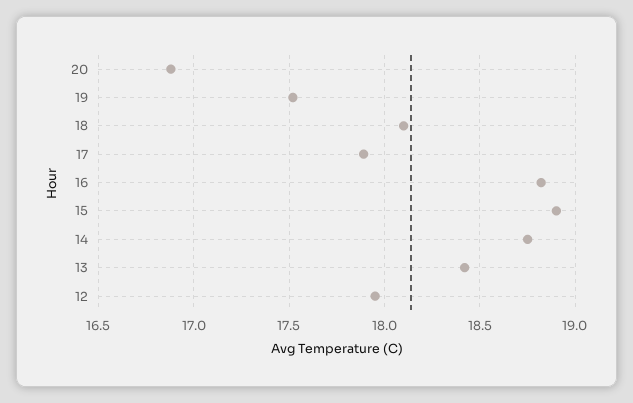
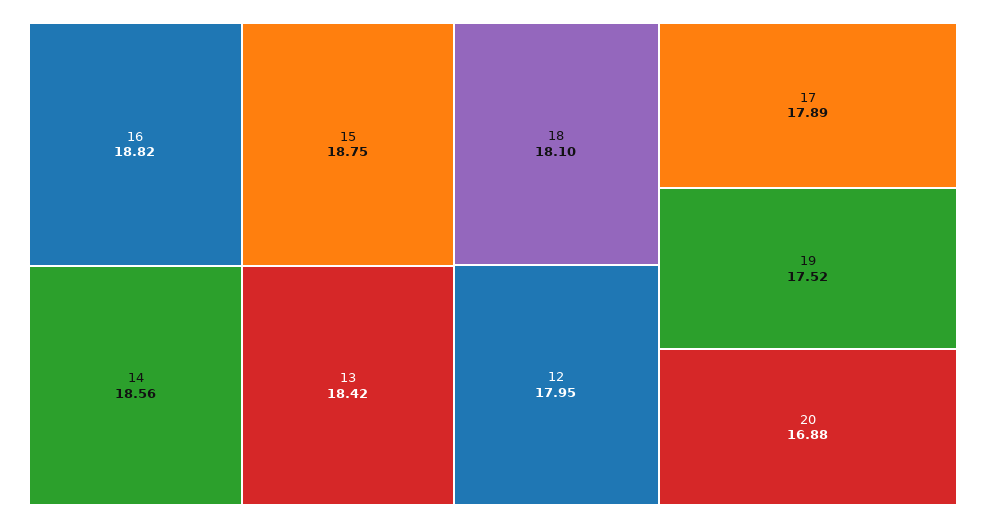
15: 18.9 -> 18.75
14: 18.75 -> 18.56

